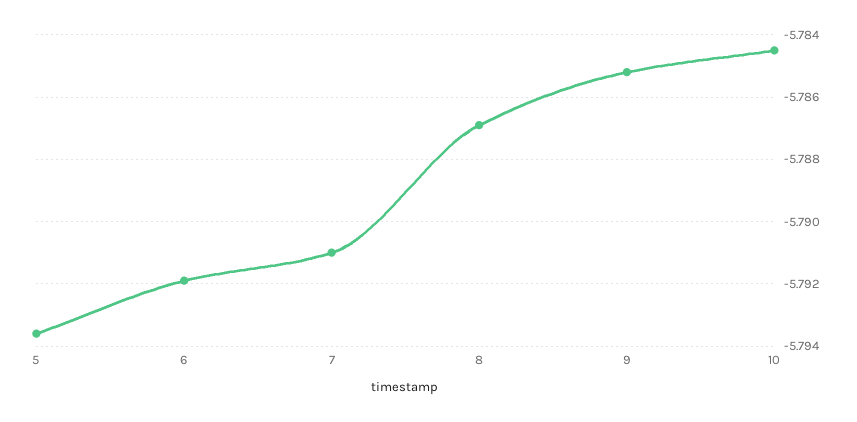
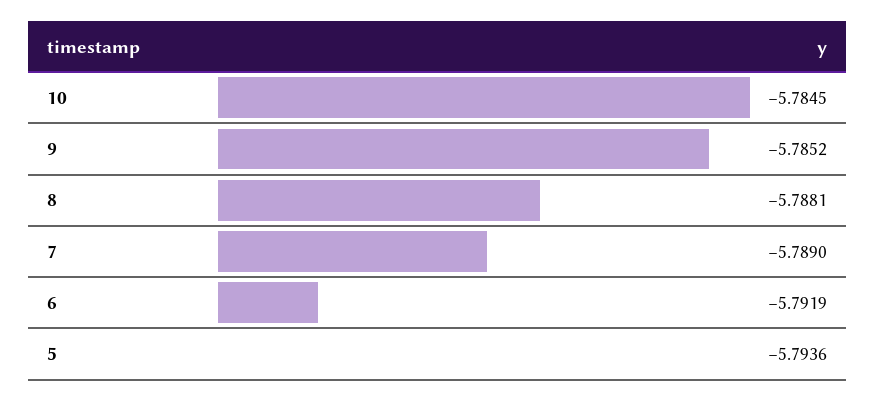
7: -5.791 -> -5.789
8: -5.787 -> -5.7881

